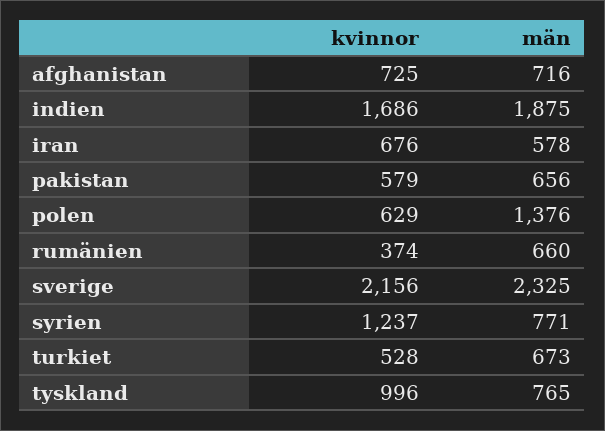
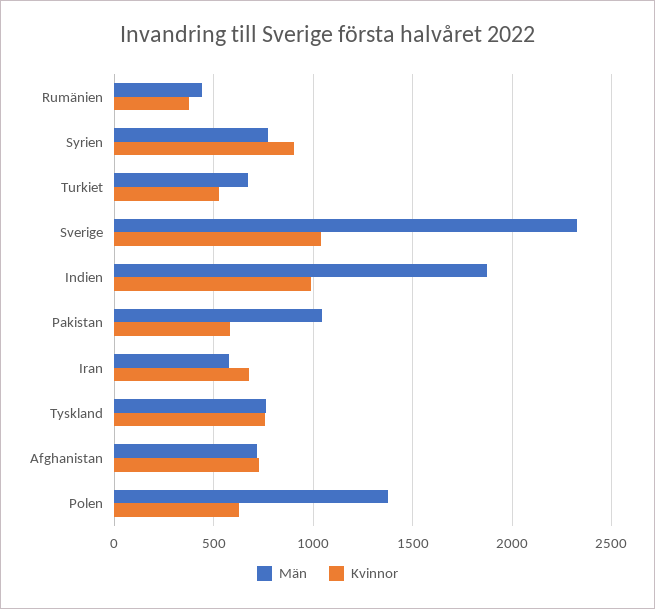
kvinnor, indien: 1686 -> 1000
män, pakistan: 656 -> 1050
män, rumänien: 660 -> 450
kvinnor, sverige: 2156 -> 1050
kvinnor, syrien: 1237 -> 900
kvinnor, tyskland: 996 -> 750

